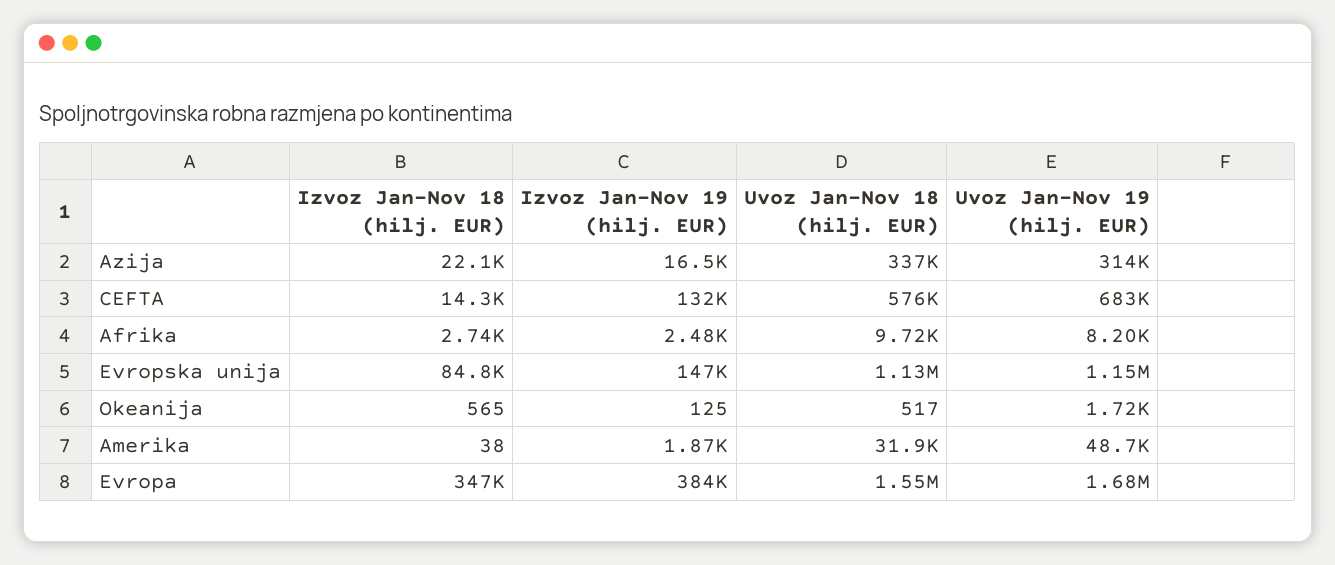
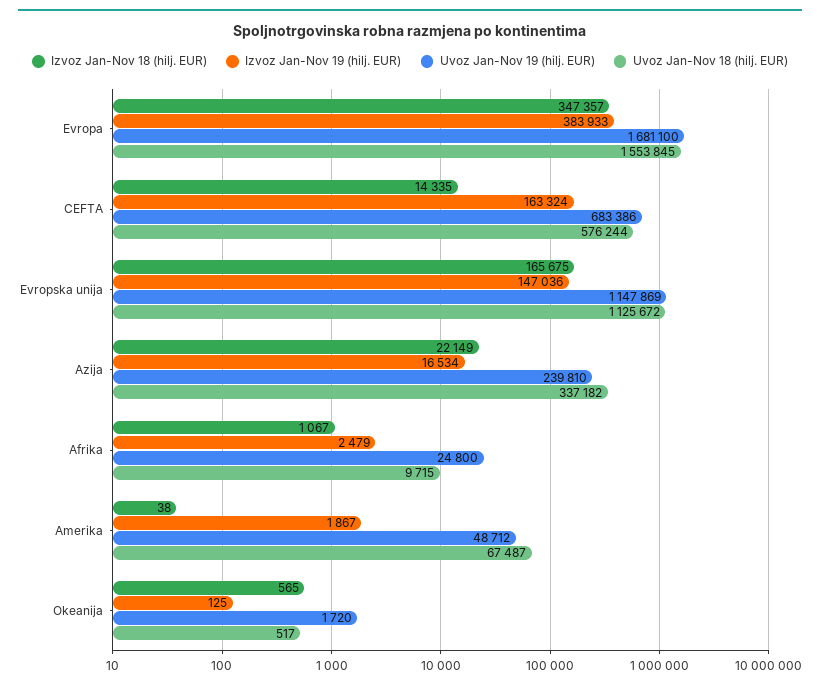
Uvoz Jan-Nov 19 (hilj. EUR), Azija: 314000 -> 239810
Izvoz Jan-Nov 19 (hilj. EUR), CEFTA: 132000 -> 163324
Izvoz Jan-Nov 18 (hilj. EUR), Afrika: 2740 -> 1067
Uvoz Jan-Nov 19 (hilj. EUR), Afrika: 8200 -> 24800
Izvoz Jan-Nov 18 (hilj. EUR), Evropska unija: 84800 -> 165675
Uvoz Jan-Nov 18 (hilj. EUR), Amerika: 31900 -> 67487

